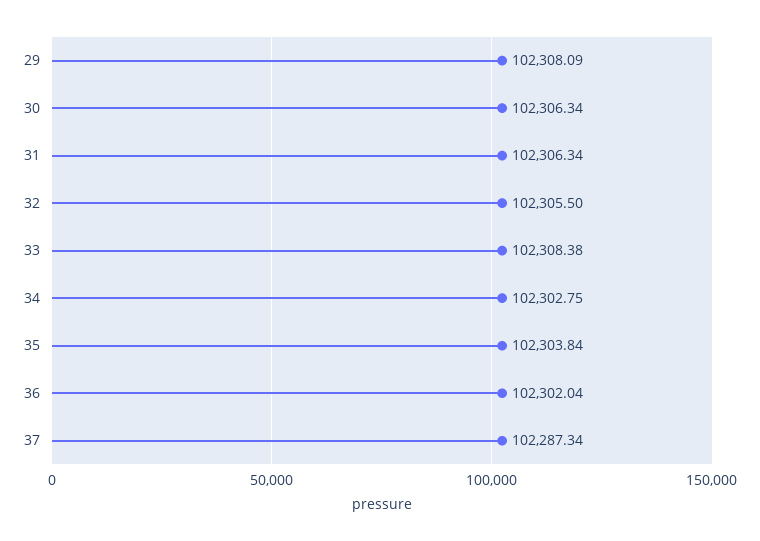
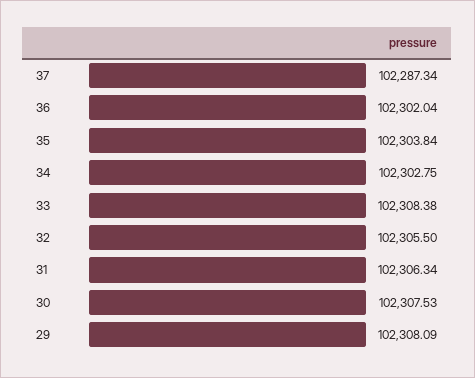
30: 102306.34 -> 102307.53

